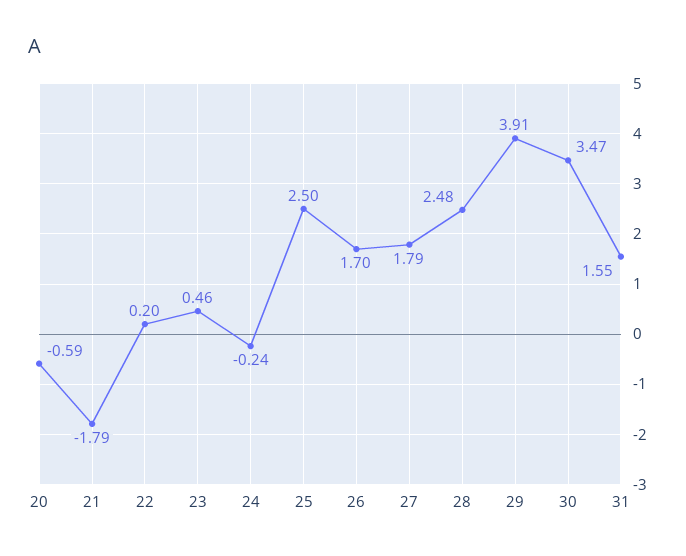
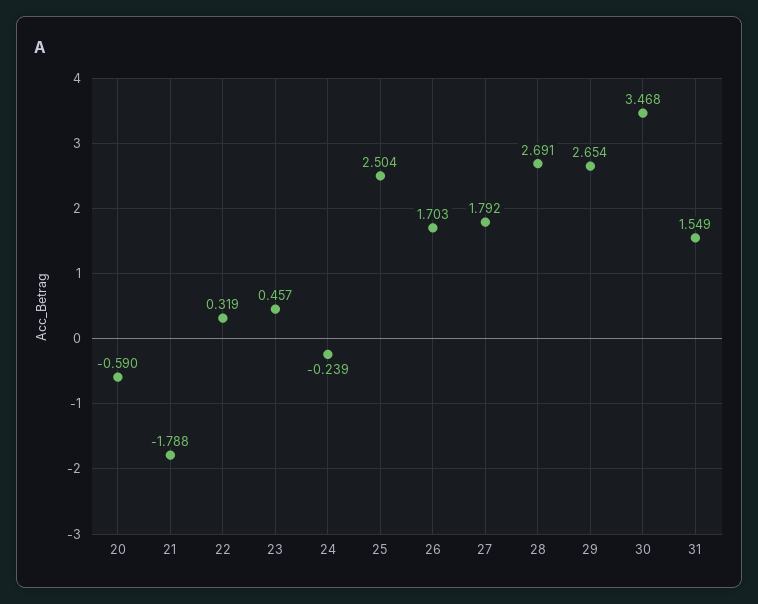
22: 0.2 -> 0.319
28: 2.48 -> 2.691
29: 3.91 -> 2.654

